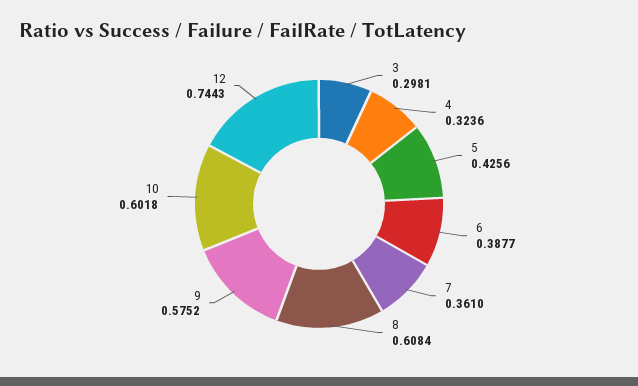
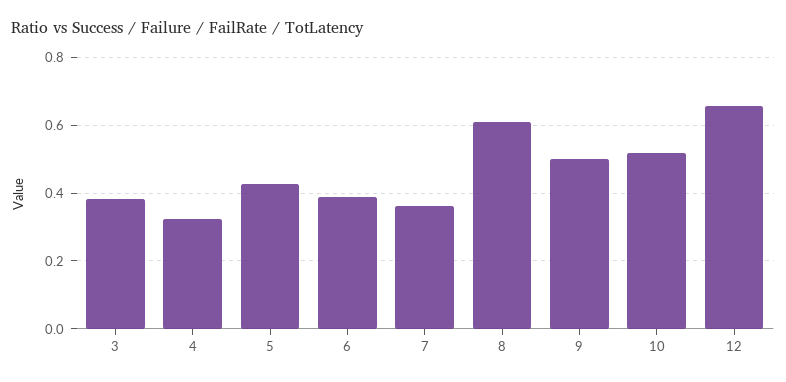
3: 0.2981 -> 0.38
9: 0.5752 -> 0.5
10: 0.6018 -> 0.52
12: 0.7443 -> 0.66

